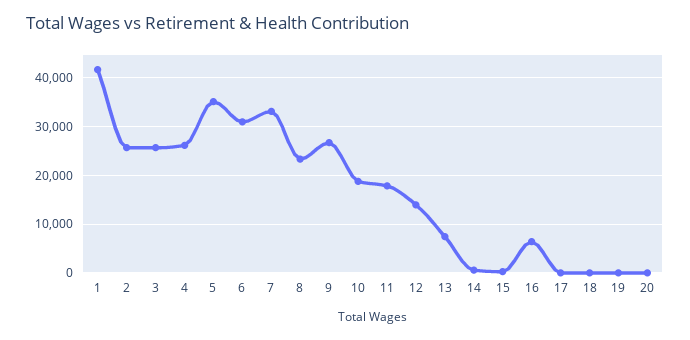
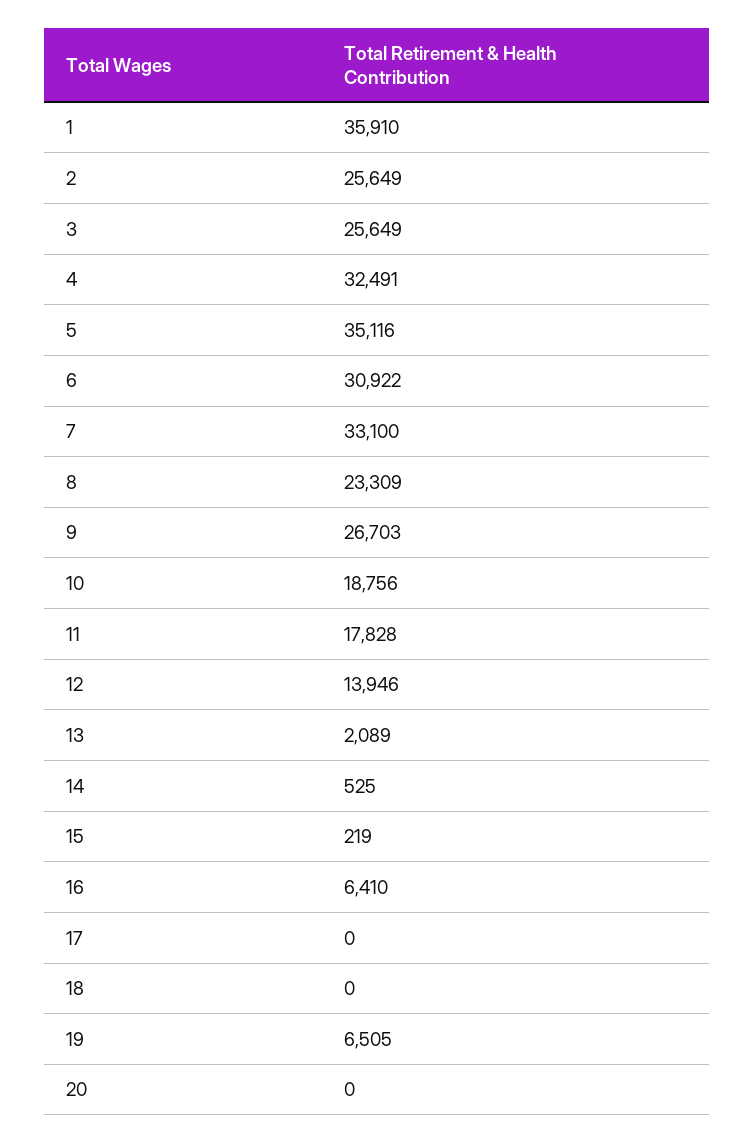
1: 42000 -> 35910
4: 26000 -> 32491
13: 8000 -> 2089
19: 0 -> 6505

